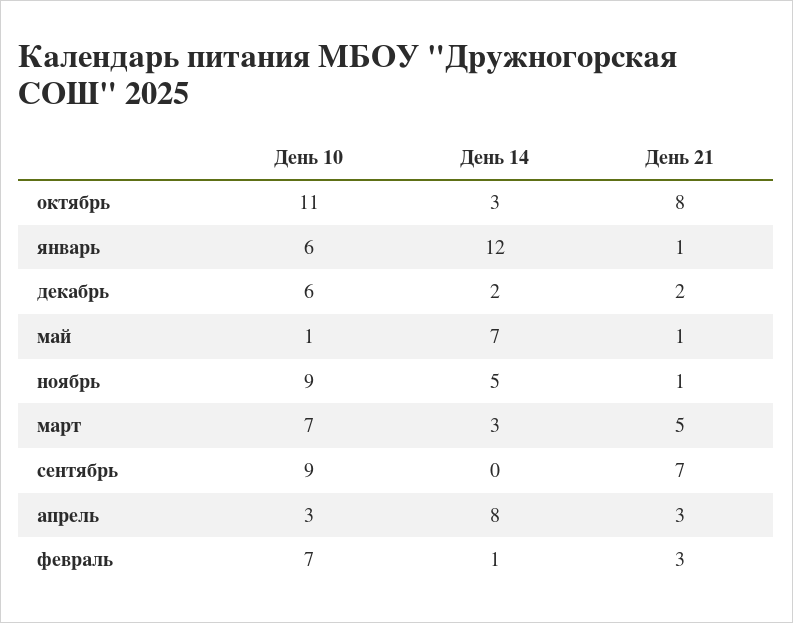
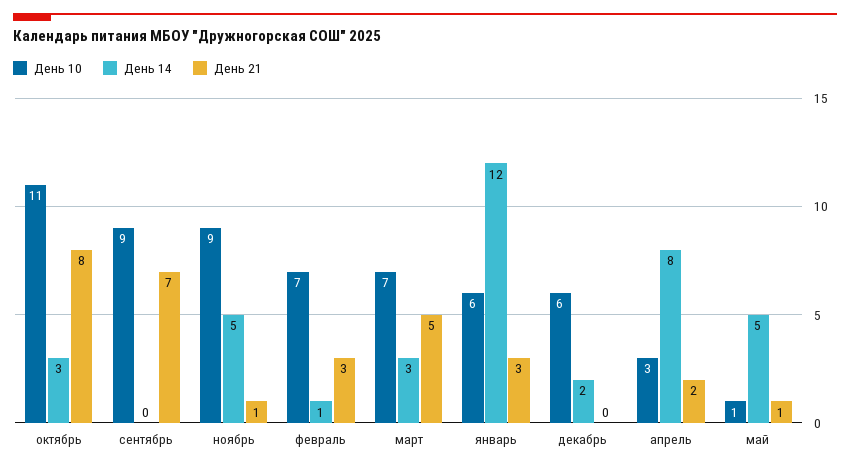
День 21, январь: 1 -> 3
День 21, декабрь: 2 -> 0
День 14, май: 7 -> 5
День 21, апрель: 3 -> 2

